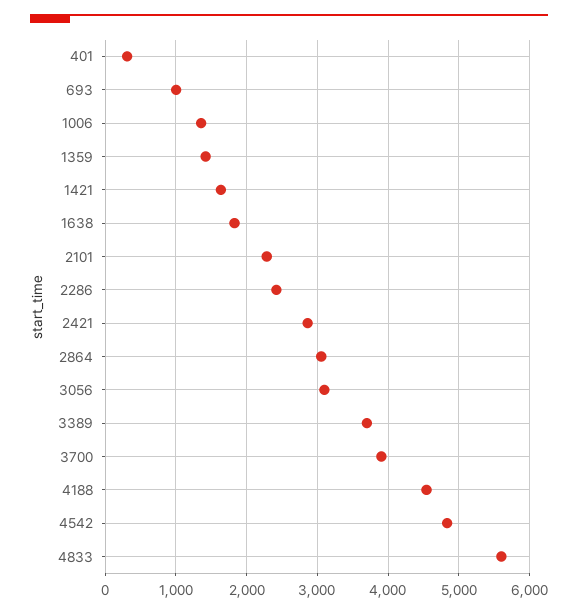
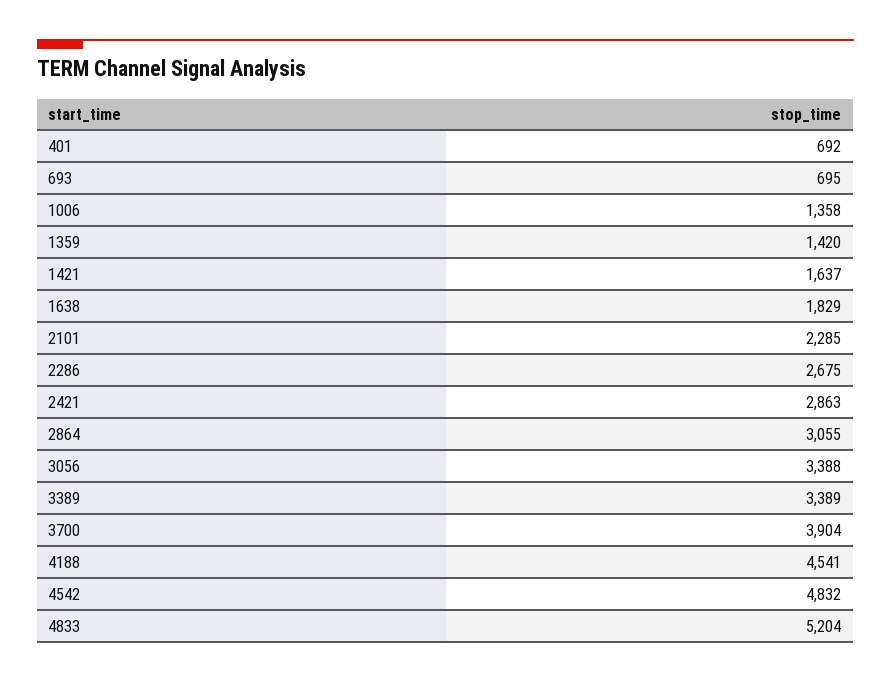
401: 300 -> 692
693: 1000 -> 695
2286: 2400 -> 2675
3056: 3100 -> 3388
3389: 3700 -> 3389
4833: 5600 -> 5204

